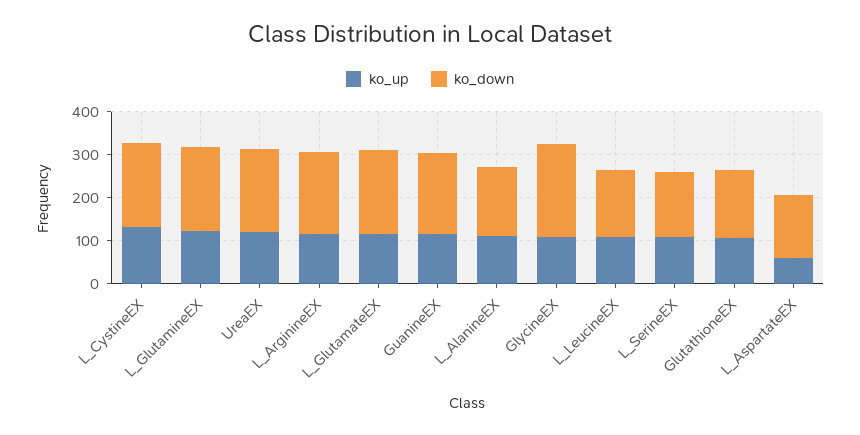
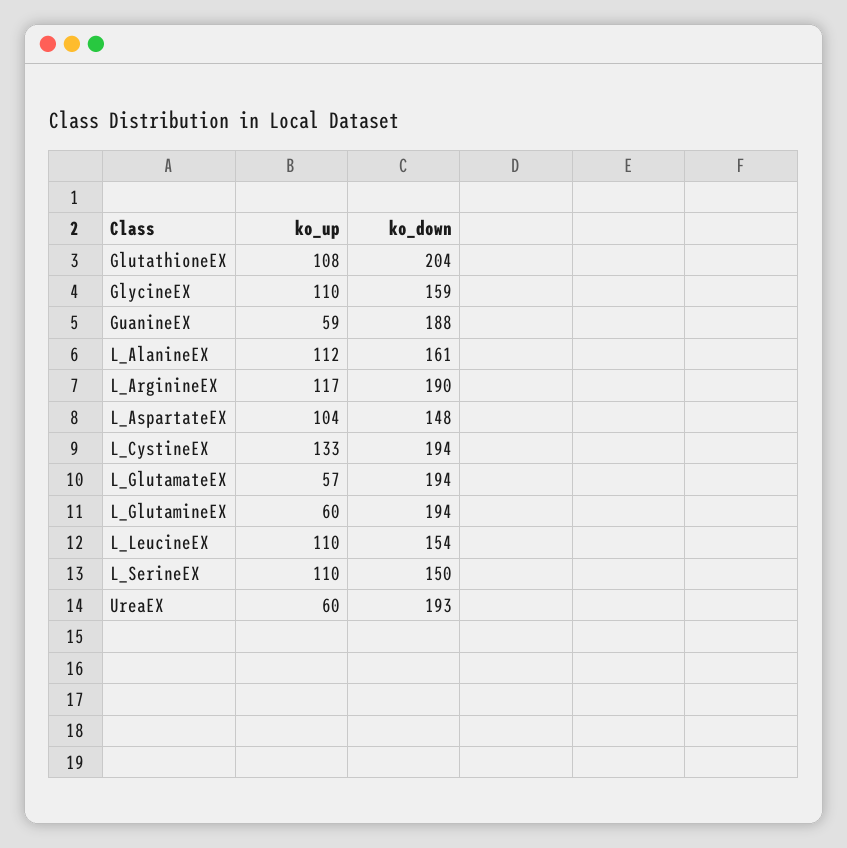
ko_up, L_GlutamineEX: 120 -> 60
ko_up, UreaEX: 120 -> 60
ko_up, L_GlutamateEX: 120 -> 57
ko_up, GuanineEX: 120 -> 59
ko_down, GlycineEX: 220 -> 159
ko_down, GlutathioneEX: 160 -> 204
ko_up, L_AspartateEX: 60 -> 104

